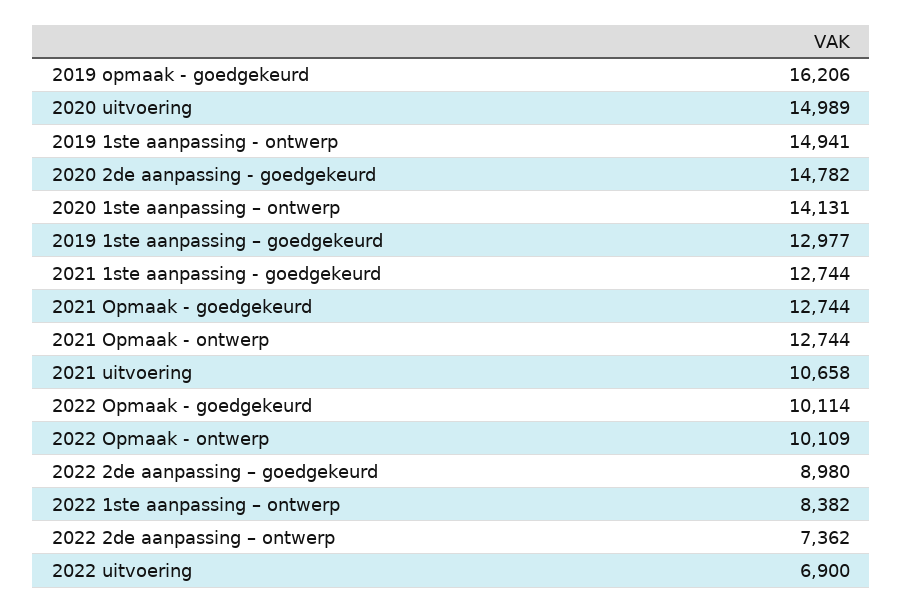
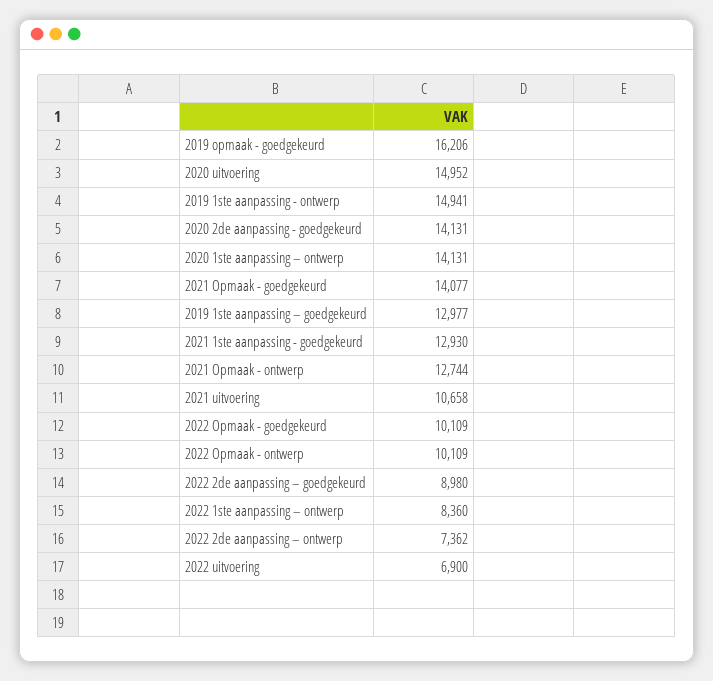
2020 uitvoering: 14989 -> 14952
2020 2de aanpassing - goedgekeurd: 14782 -> 14131
2021 1ste aanpassing - goedgekeurd: 12744 -> 12930
2021 Opmaak - goedgekeurd: 12744 -> 14077
2022 Opmaak - goedgekeurd: 10114 -> 10109
2022 1ste aanpassing – ontwerp: 8382 -> 8360

